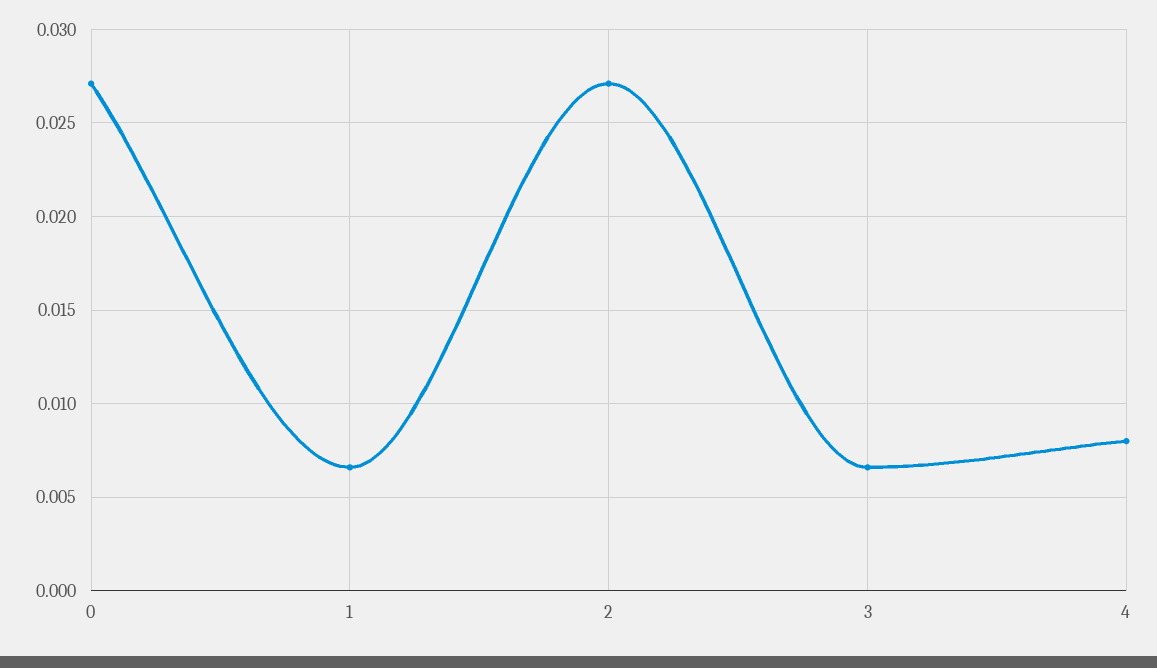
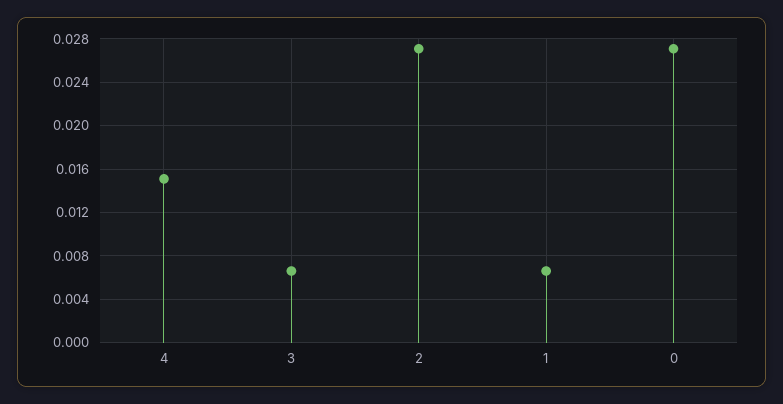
4: 0.008 -> 0.015

